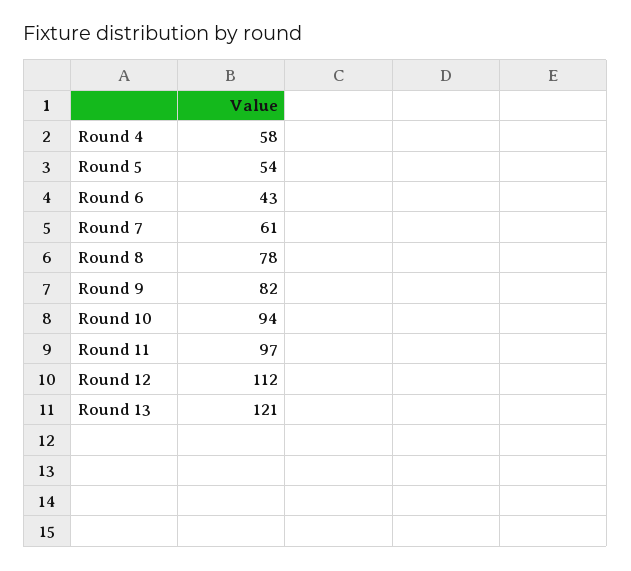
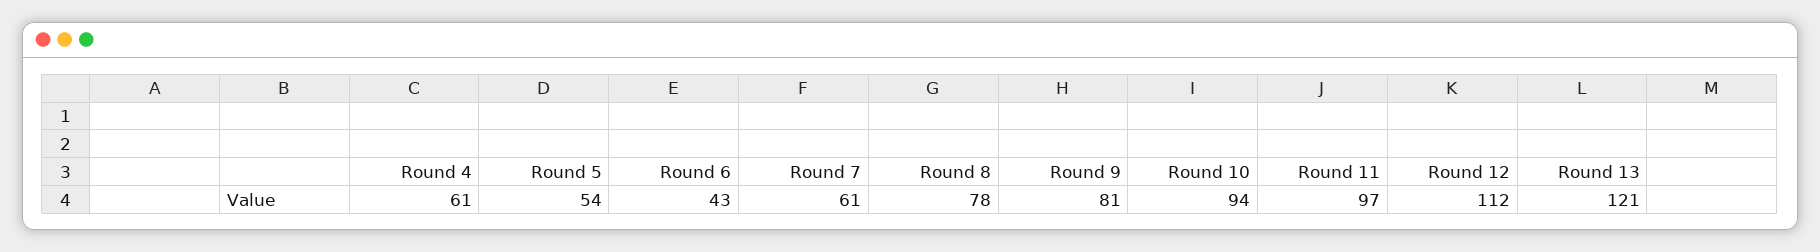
Round 4: 58 -> 61
Round 9: 82 -> 81

